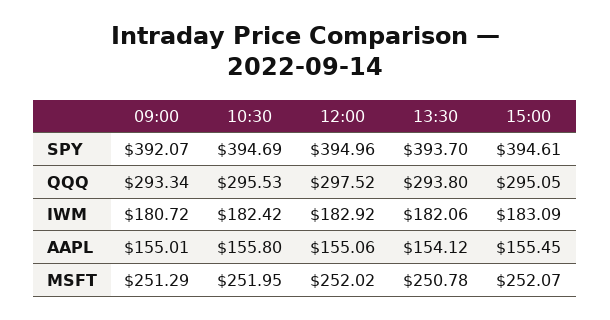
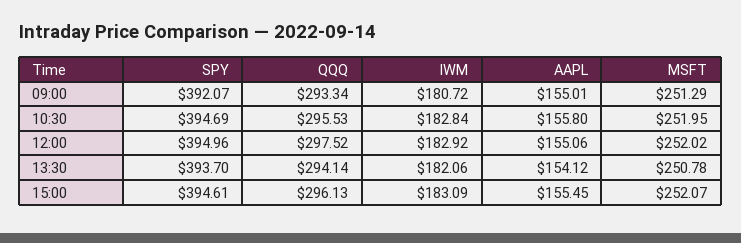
13:30, QQQ: 293.8 -> 294.14
15:00, QQQ: 295.05 -> 296.13
10:30, IWM: 182.42 -> 182.84

